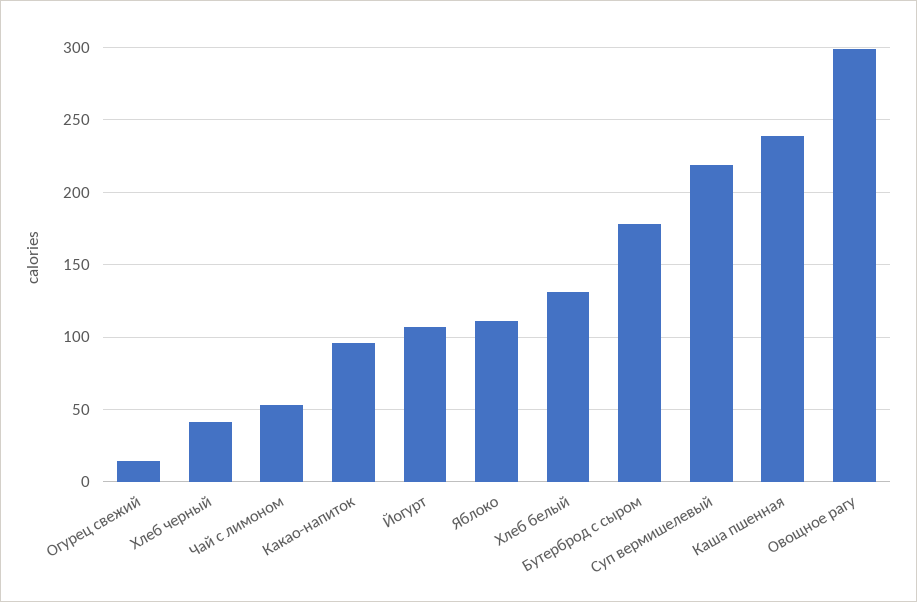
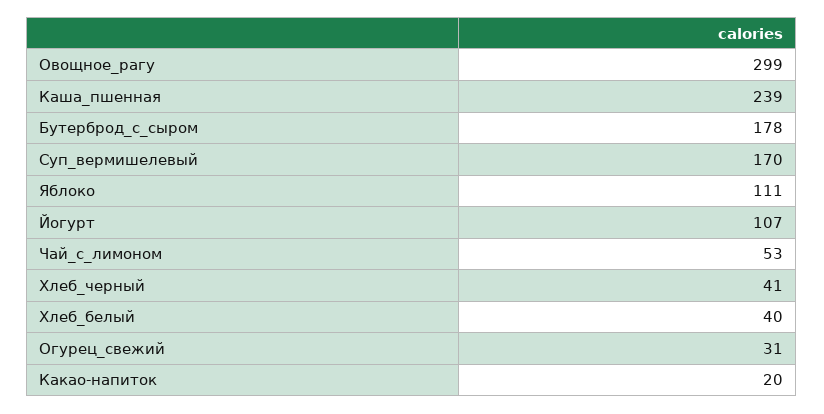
Огурец свежий: 15 -> 31
Какао-напиток: 95 -> 20
Хлеб белый: 130 -> 40
Суп вермишелевый: 220 -> 170

